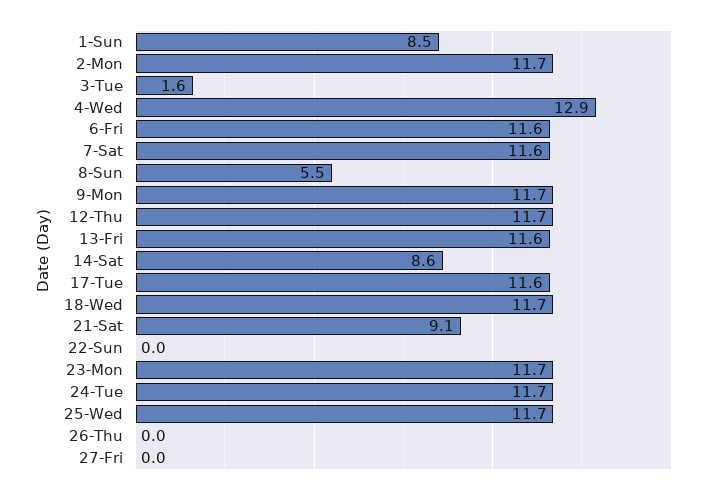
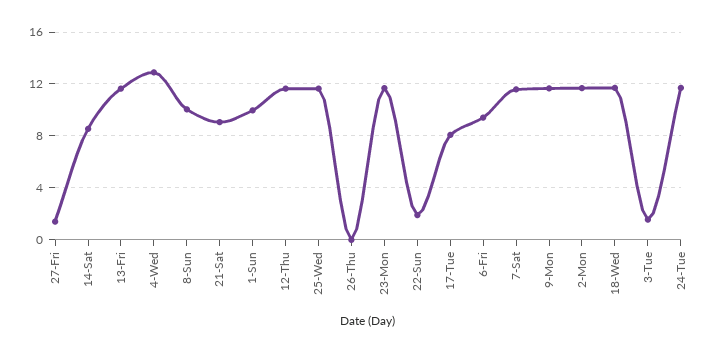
1-Sun: 8.5 -> 10
6-Fri: 11.6 -> 9.5
8-Sun: 5.5 -> 10
17-Tue: 11.6 -> 8
22-Sun: 0 -> 2
27-Fri: 0 -> 1.5

